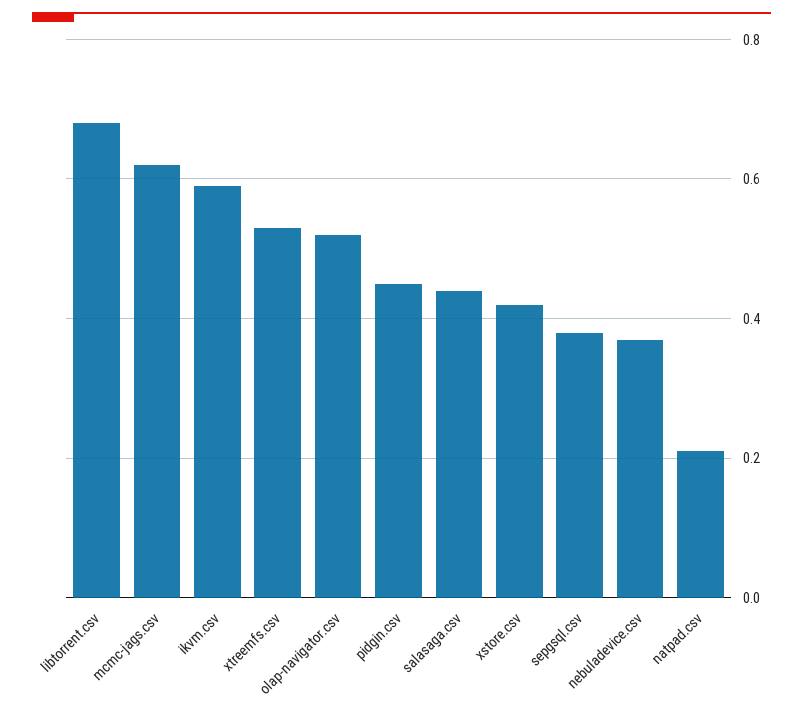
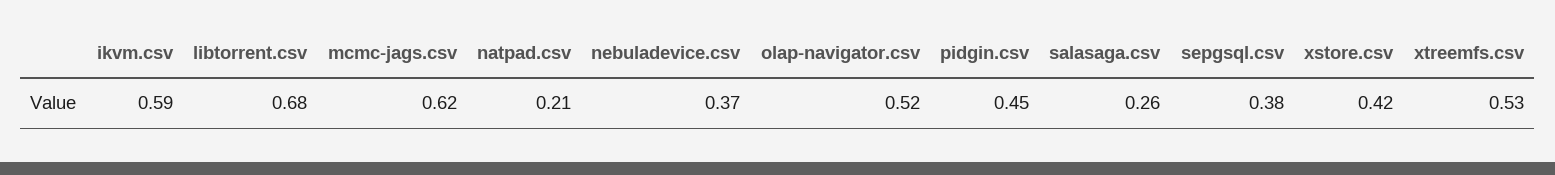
salasaga.csv: 0.45 -> 0.26

